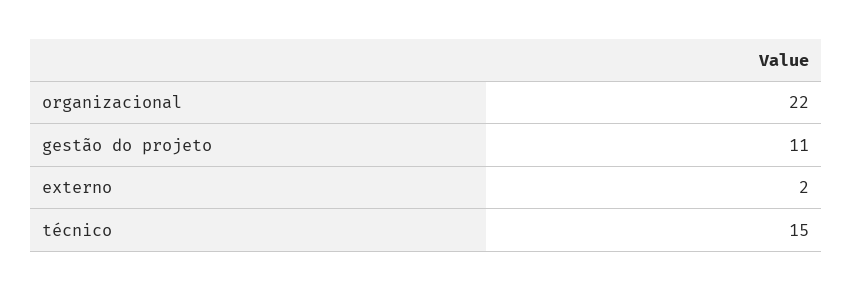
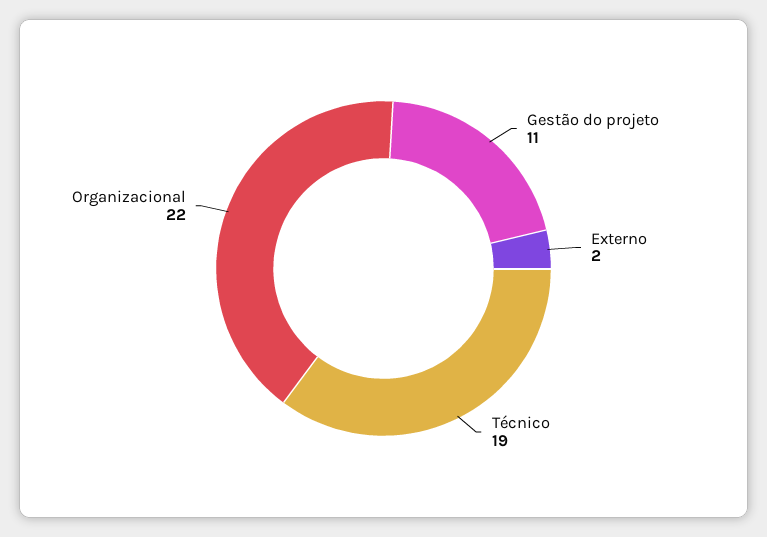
técnico: 15 -> 19

